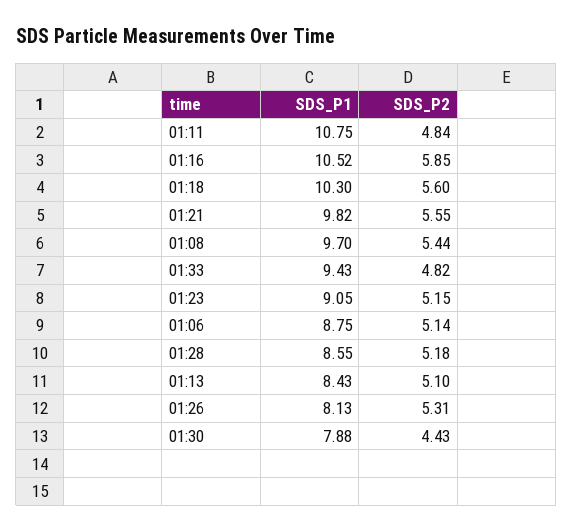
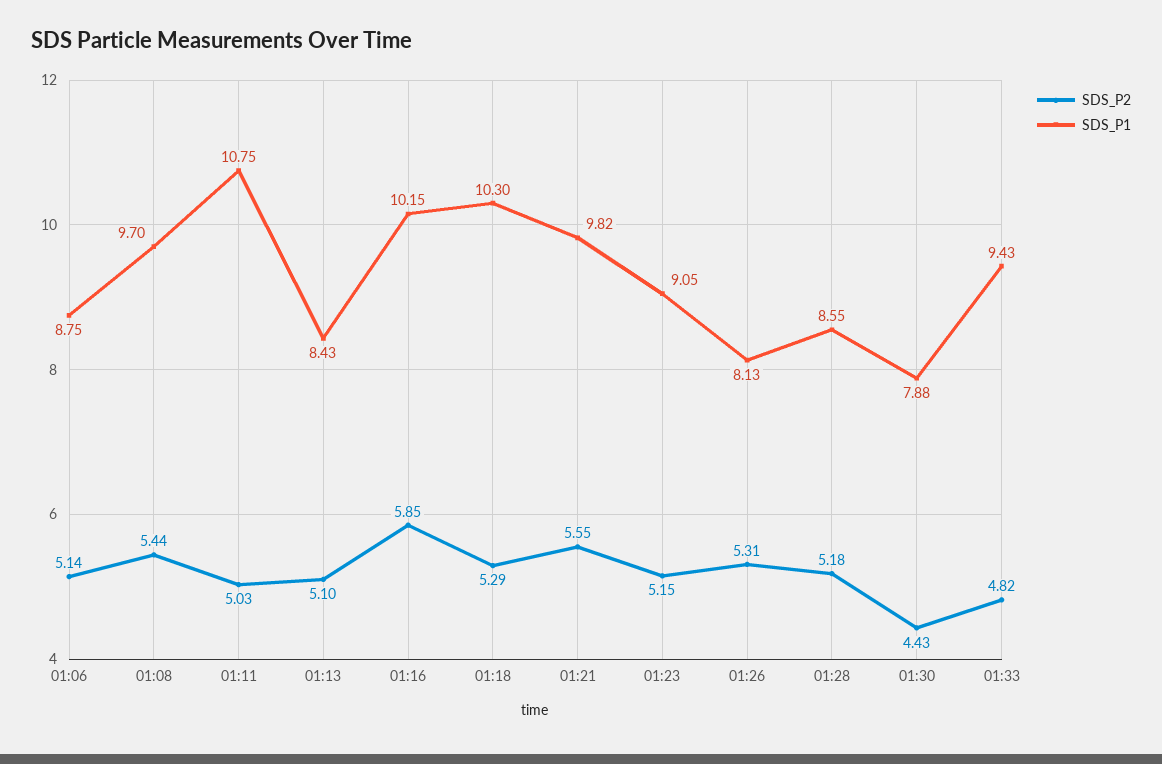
SDS_P2, 01:11: 4.84 -> 5.03
SDS_P1, 01:16: 10.52 -> 10.15
SDS_P2, 01:18: 5.6 -> 5.29

